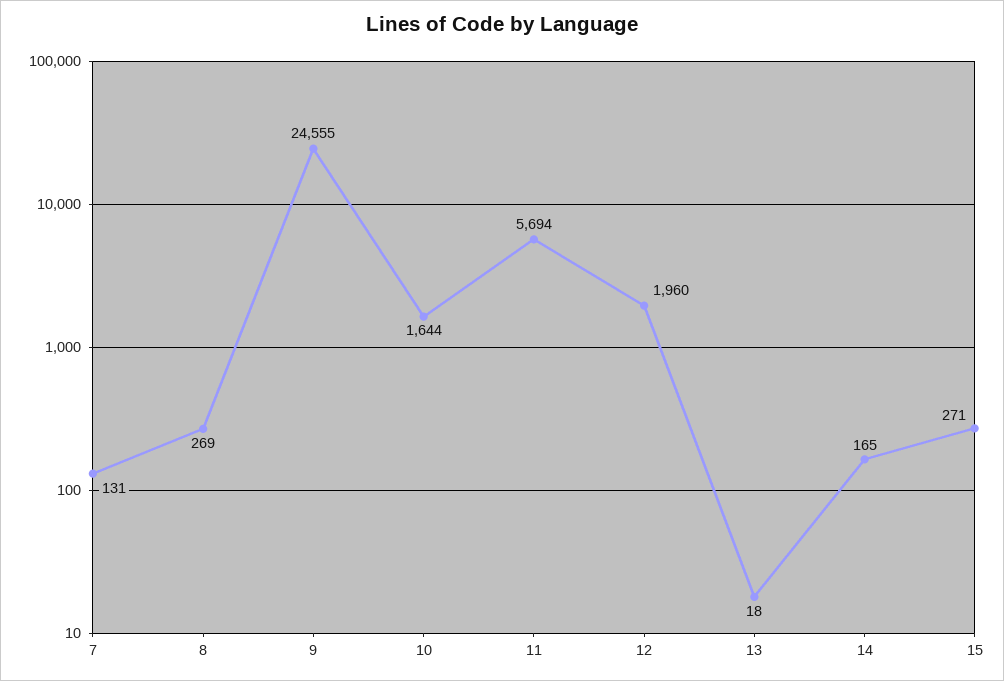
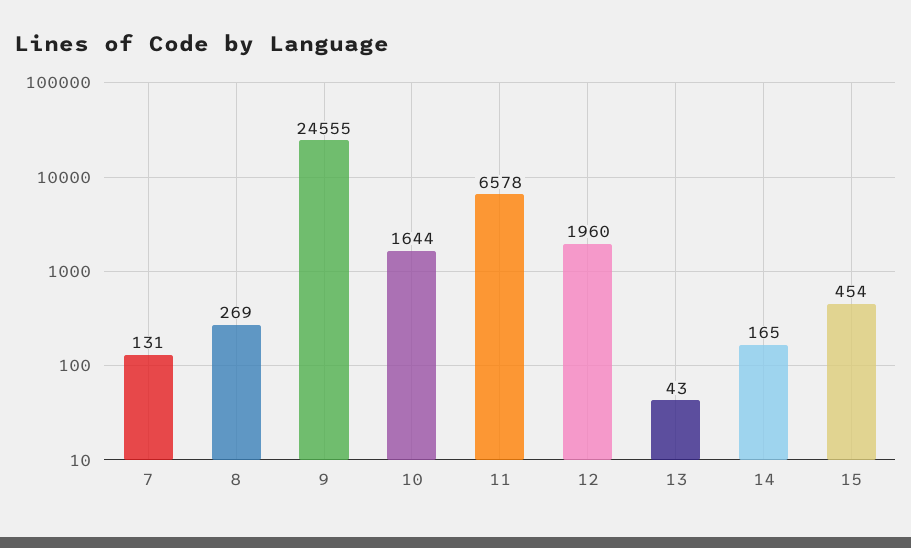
11: 5694 -> 6578
13: 18 -> 43
15: 271 -> 454

